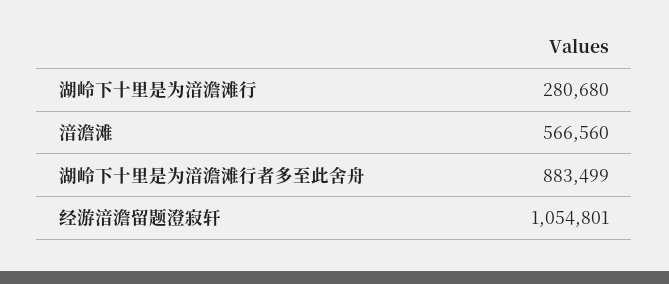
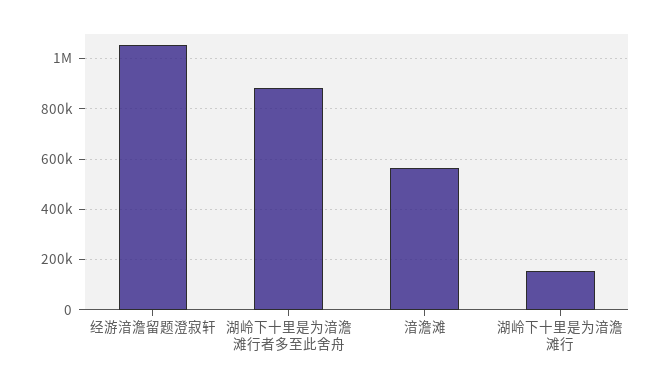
湖岭下十里是为湆澹滩行: 280680 -> 150000

